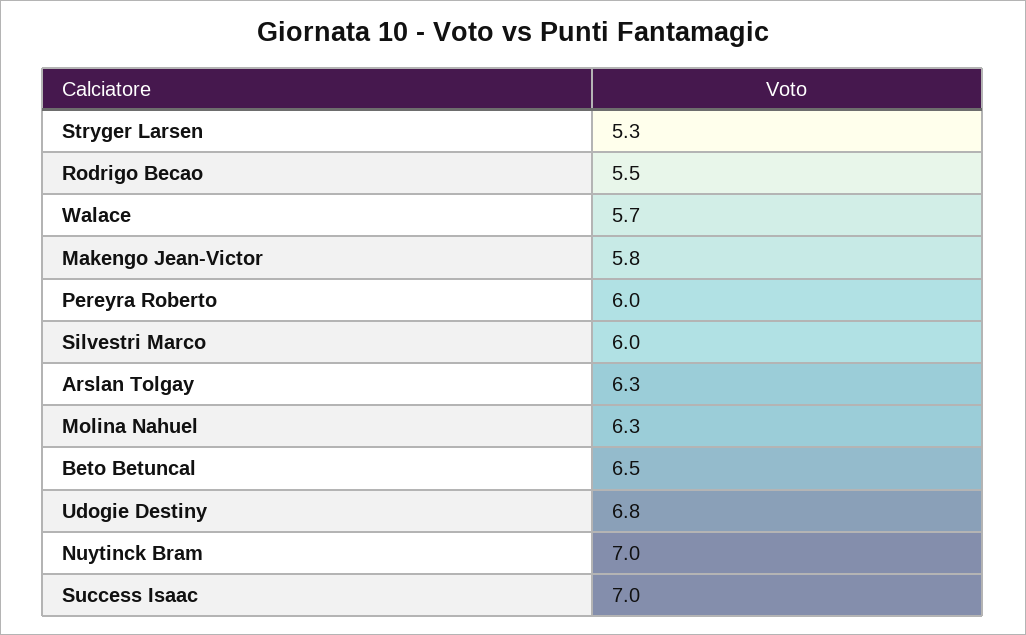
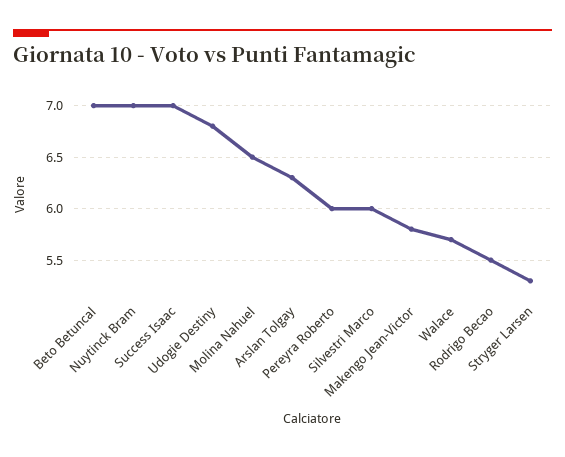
Molina Nahuel: 6.3 -> 6.5
Beto Betuncal: 6.5 -> 7

